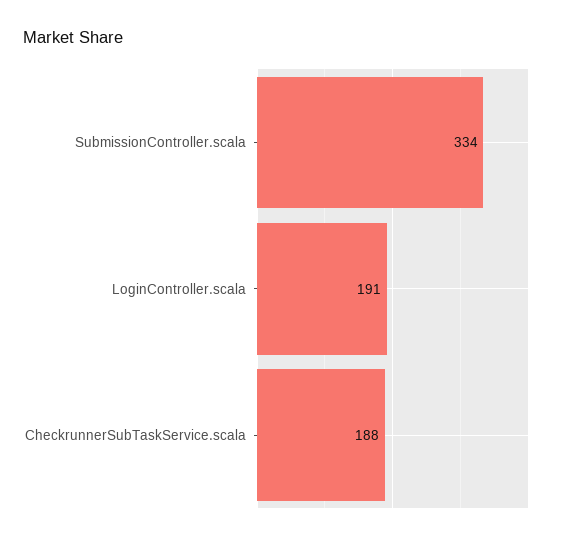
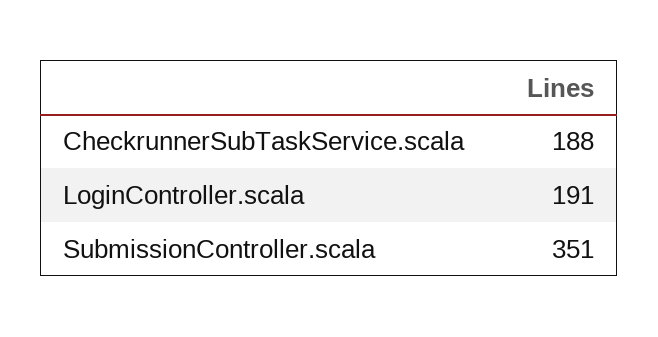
SubmissionController.scala: 334 -> 351

